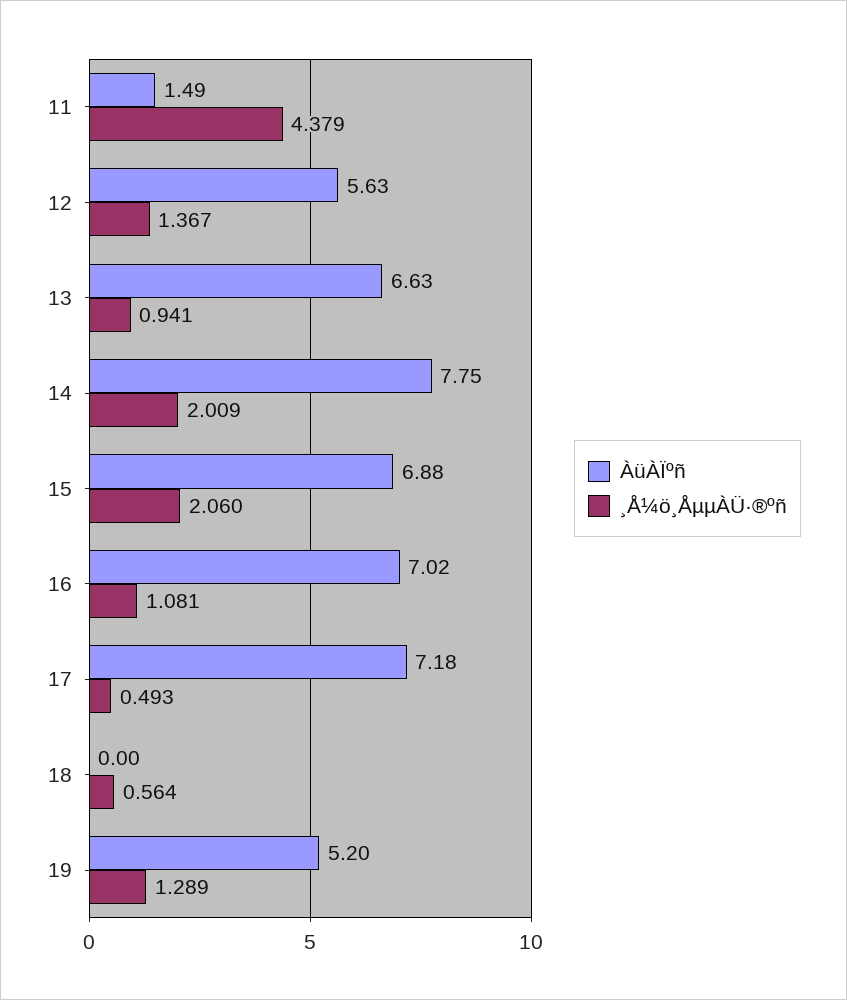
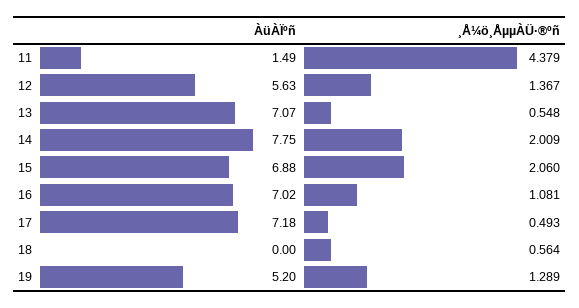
ÀüÀÏºñ, 13: 6.63 -> 7.07
¸Å¼ö¸ÅµµÀÜ·®ºñ, 13: 0.941 -> 0.548

